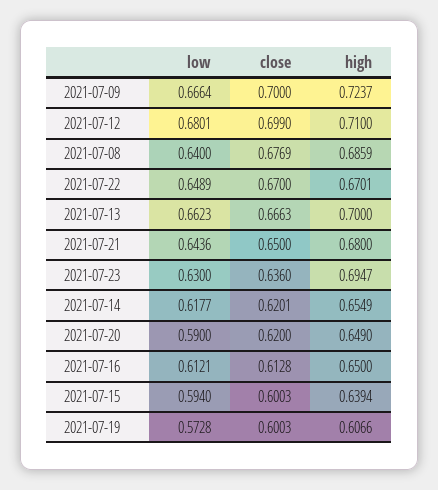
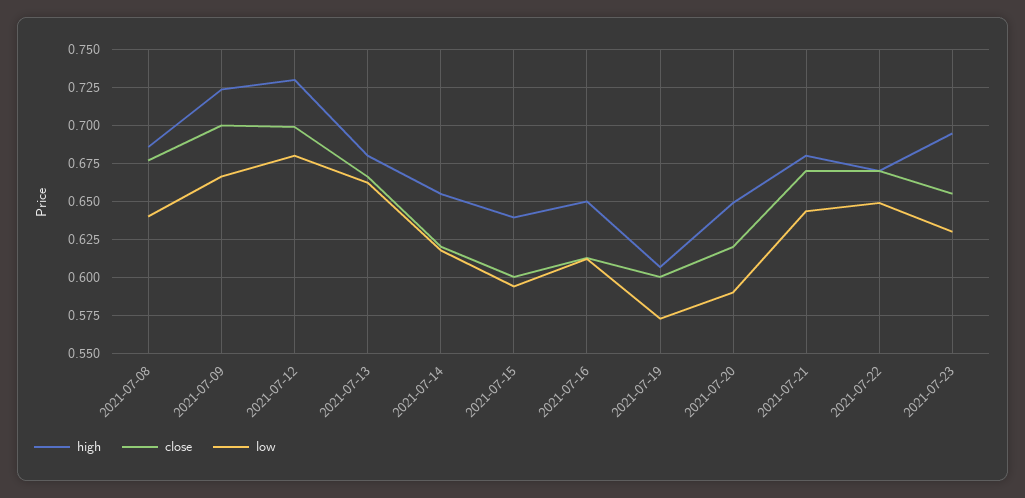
high, 2021-07-12: 0.71 -> 0.73
high, 2021-07-13: 0.7 -> 0.68
close, 2021-07-21: 0.65 -> 0.67
close, 2021-07-23: 0.636 -> 0.655

